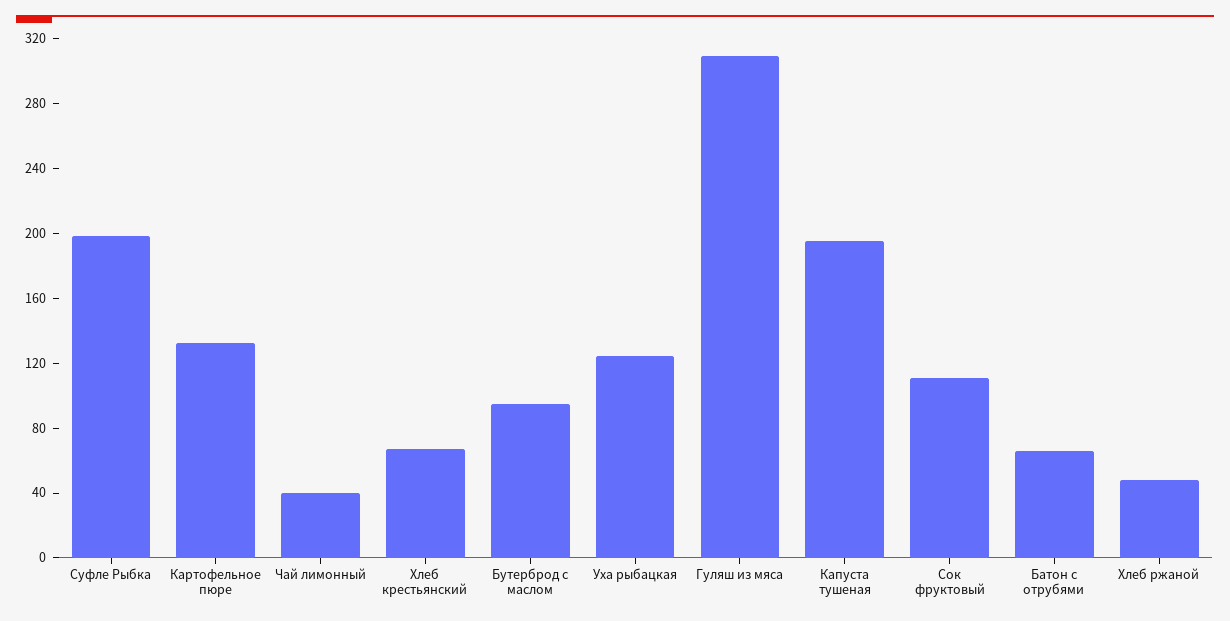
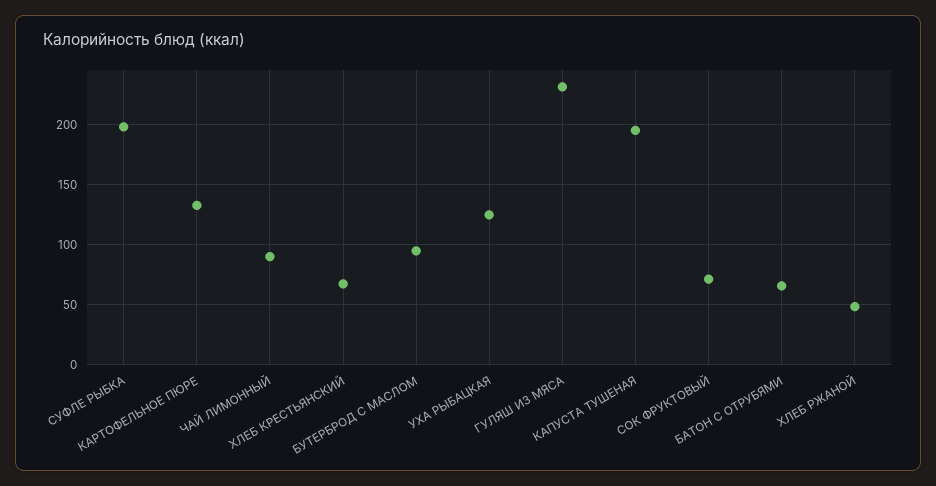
Чай лимонный: 40 -> 90
Гуляш из мяса: 310 -> 230
Сок фруктовый: 110 -> 70

